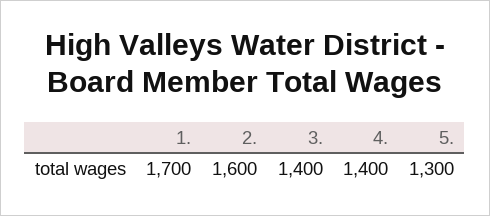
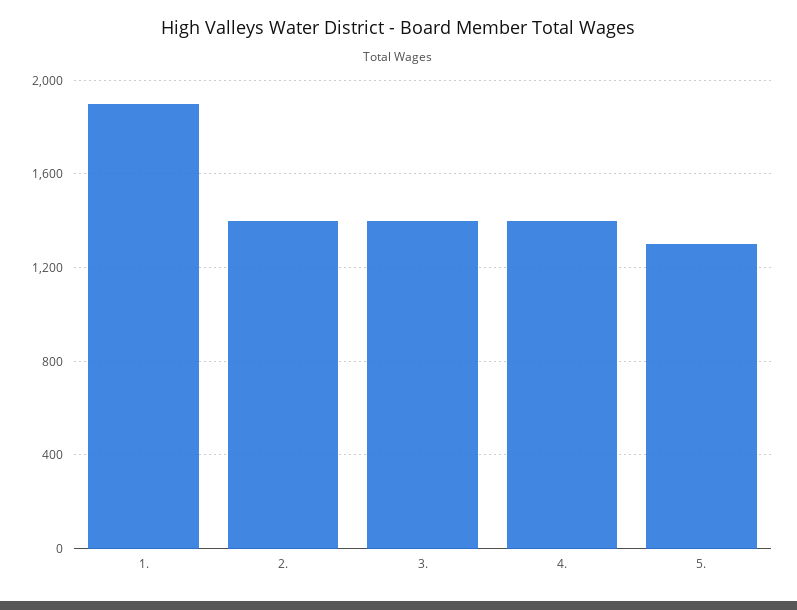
1.: 1700 -> 1900
2.: 1600 -> 1400

